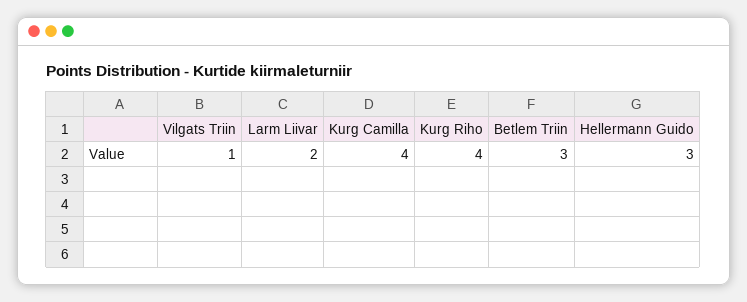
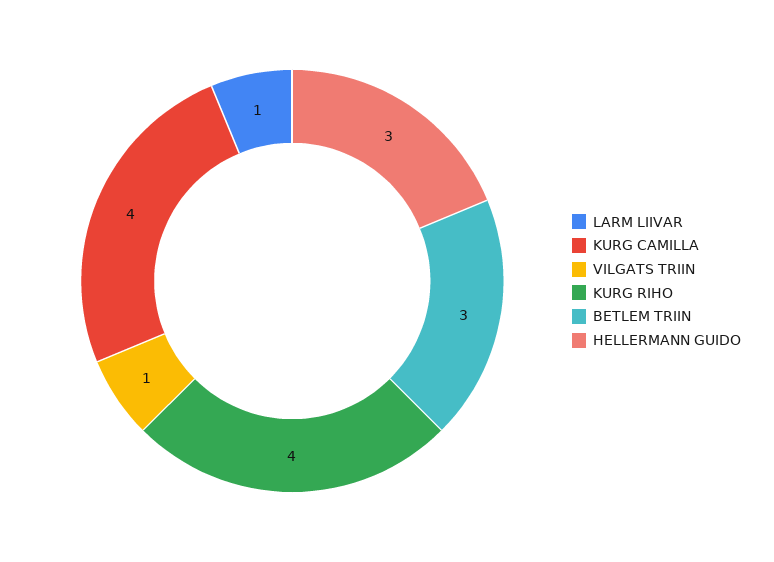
Larm Liivar: 2 -> 1

